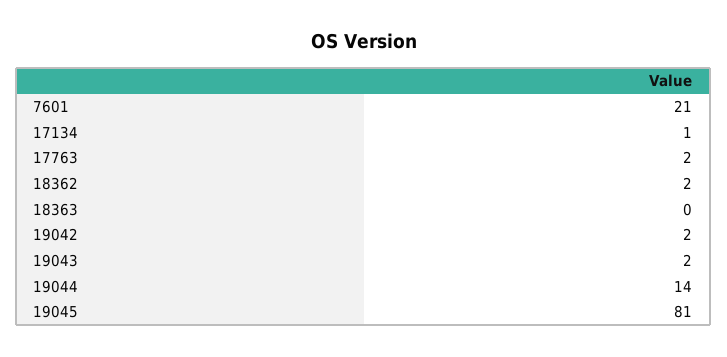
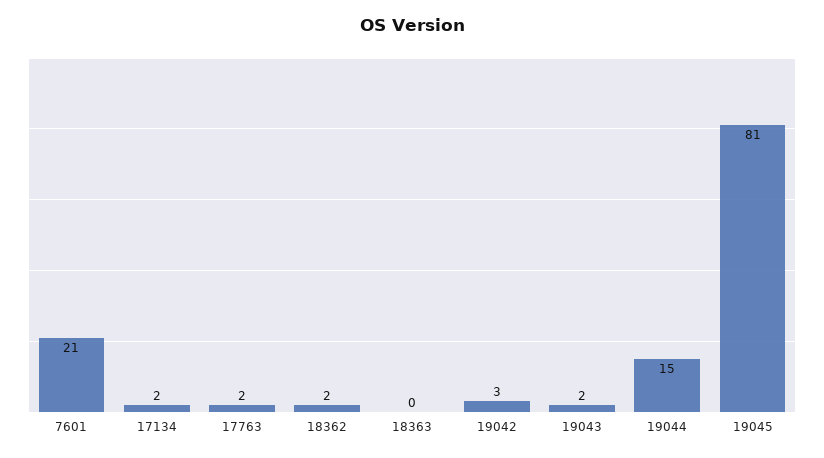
17134: 1 -> 2
19042: 2 -> 3
19044: 14 -> 15

